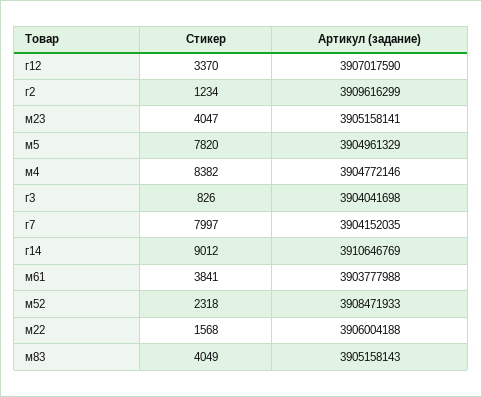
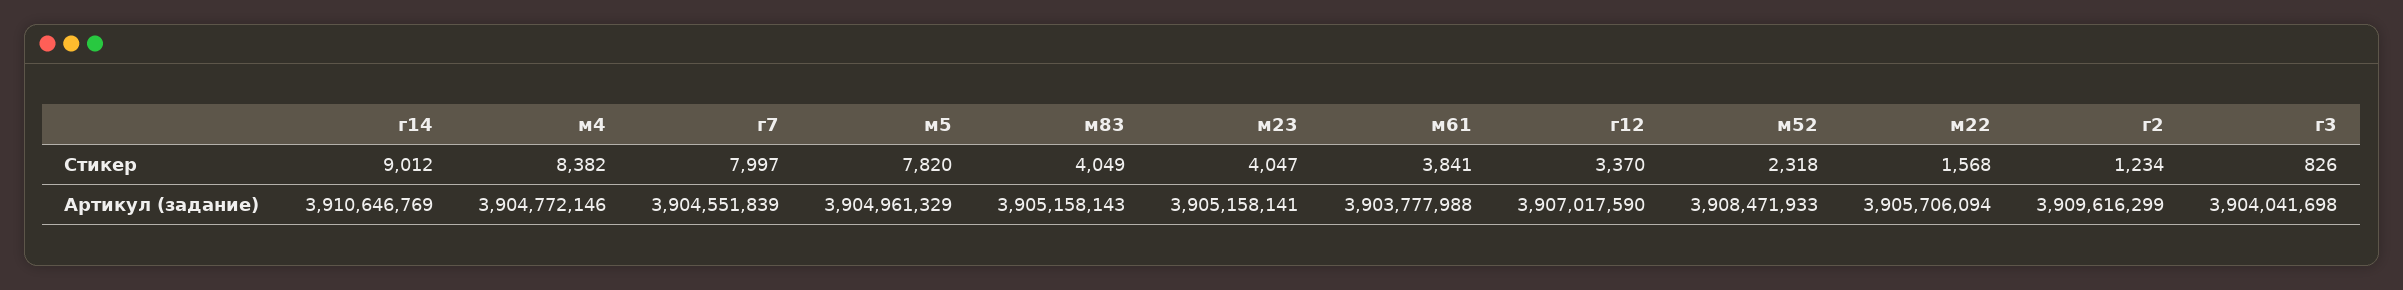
Артикул (задание), г7: 3904152035 -> 3904551839
Артикул (задание), м22: 3906004188 -> 3905706094

